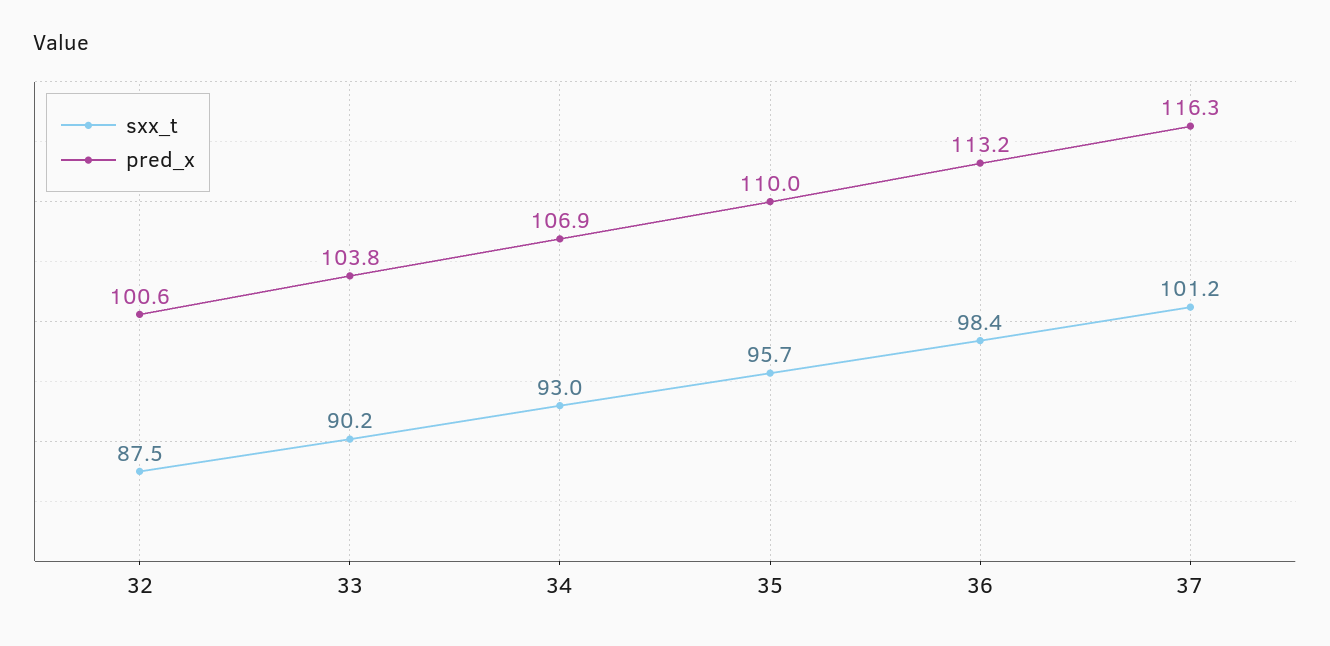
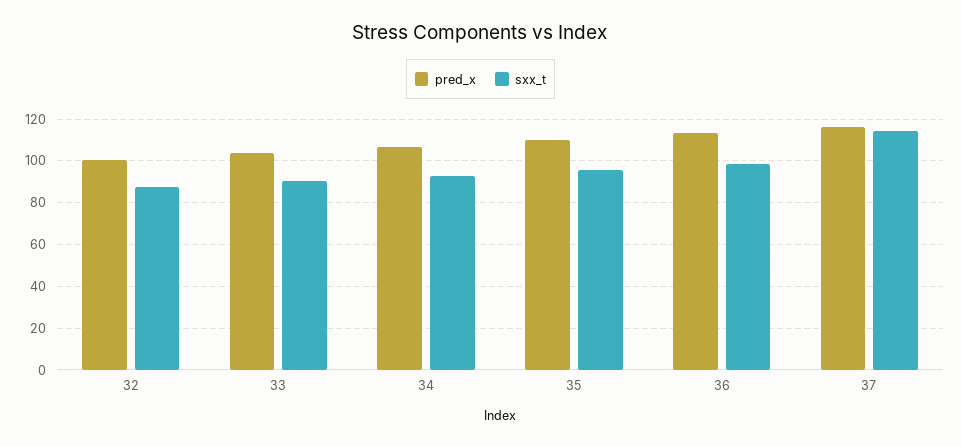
sxx_t, 37: 101.2 -> 115

